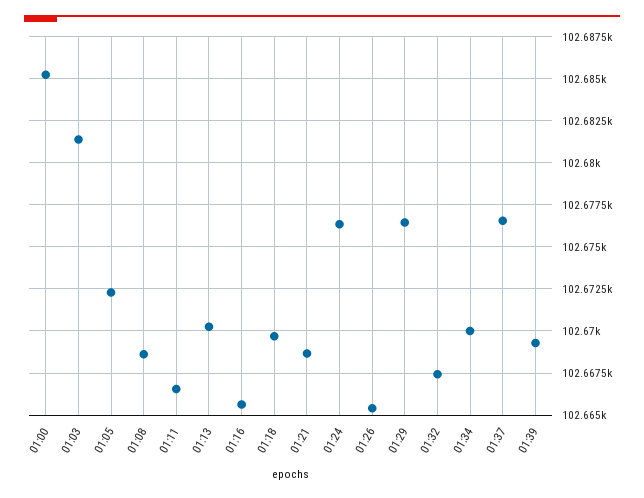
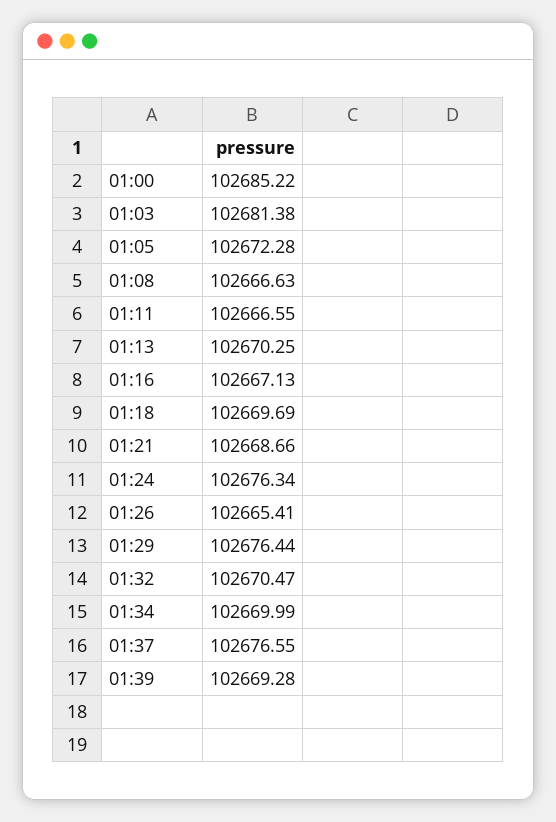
01:08: 102668.5 -> 102666.63
01:16: 102665.5 -> 102667.13
01:32: 102667.5 -> 102670.47

